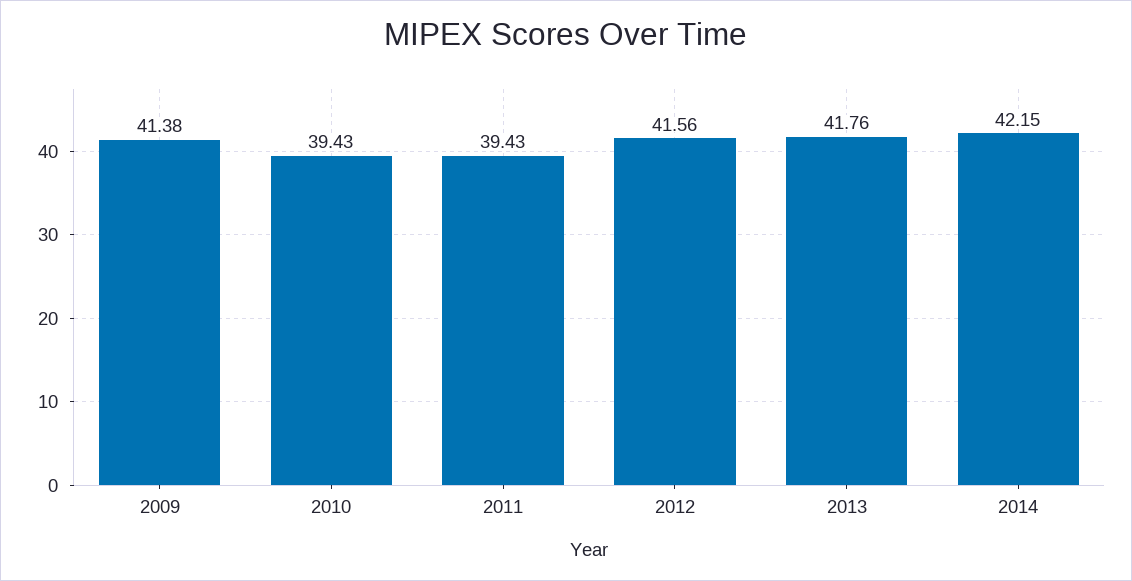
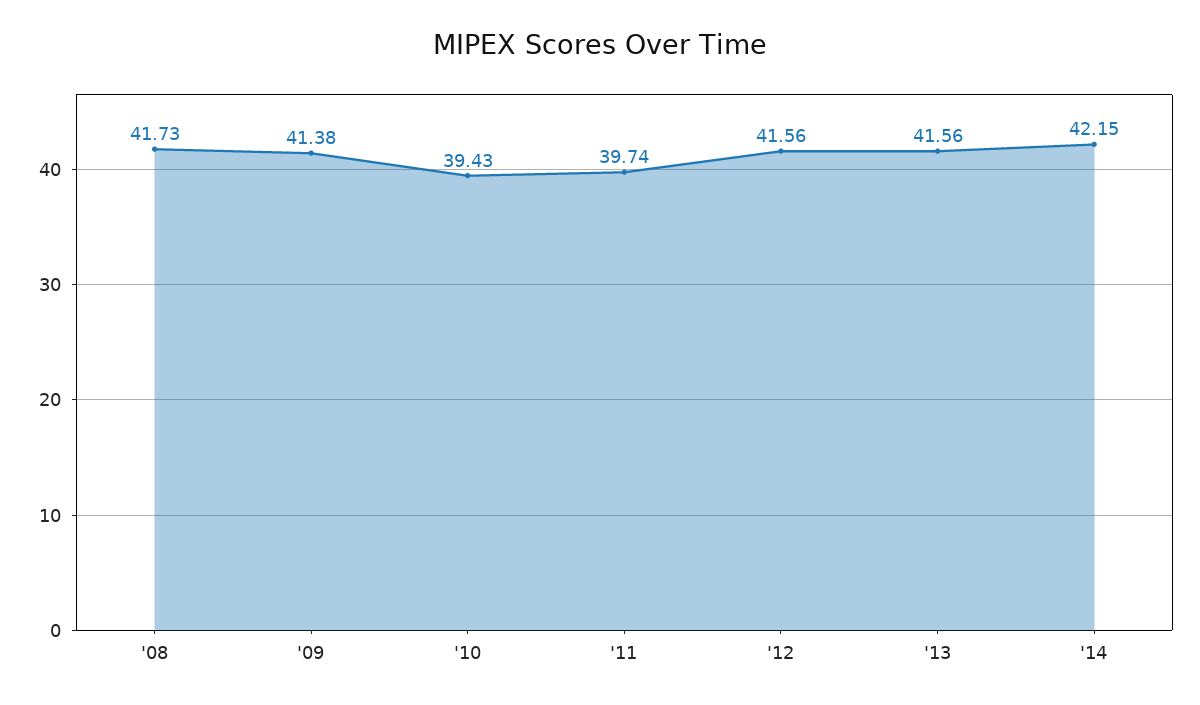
2011: 39.43 -> 39.74
2013: 41.76 -> 41.56
'08: none -> 41.73

